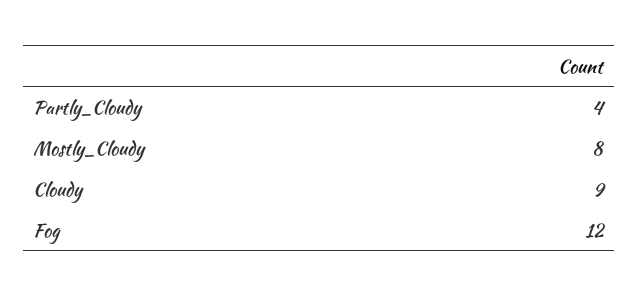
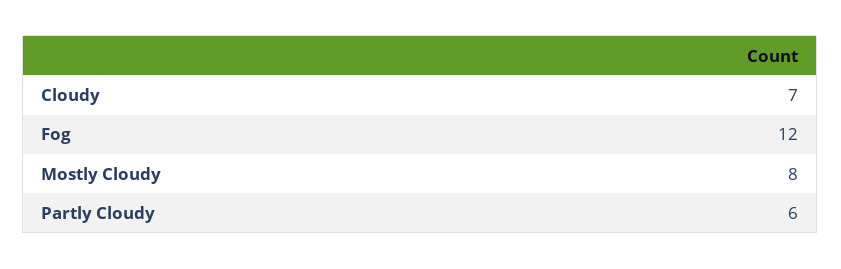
Partly_Cloudy: 4 -> 6
Cloudy: 9 -> 7

